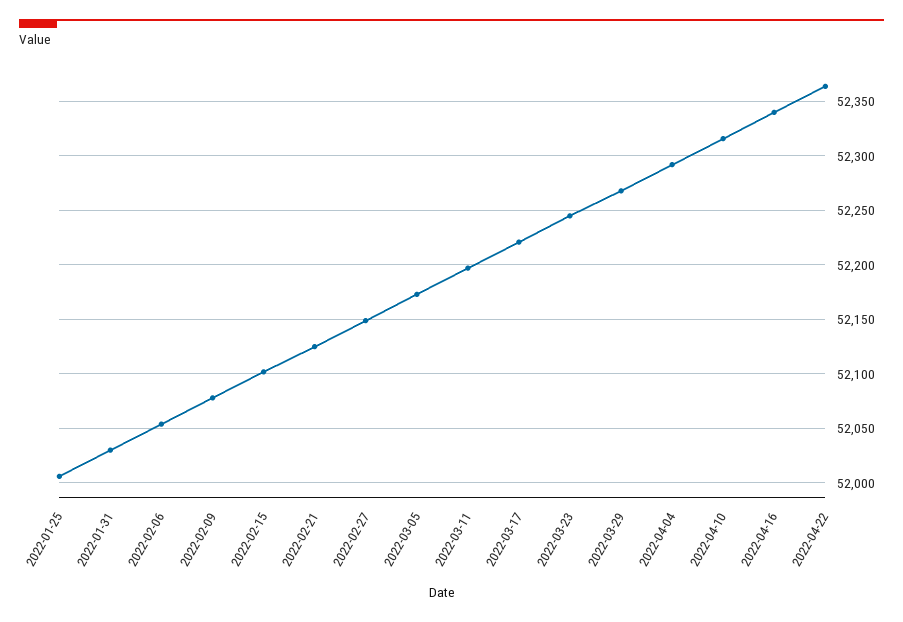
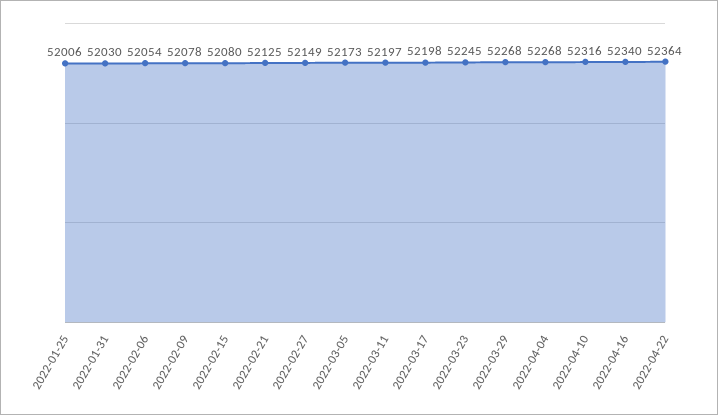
2022-02-15: 52100 -> 52080
2022-03-17: 52220 -> 52198
2022-04-04: 52290 -> 52268

